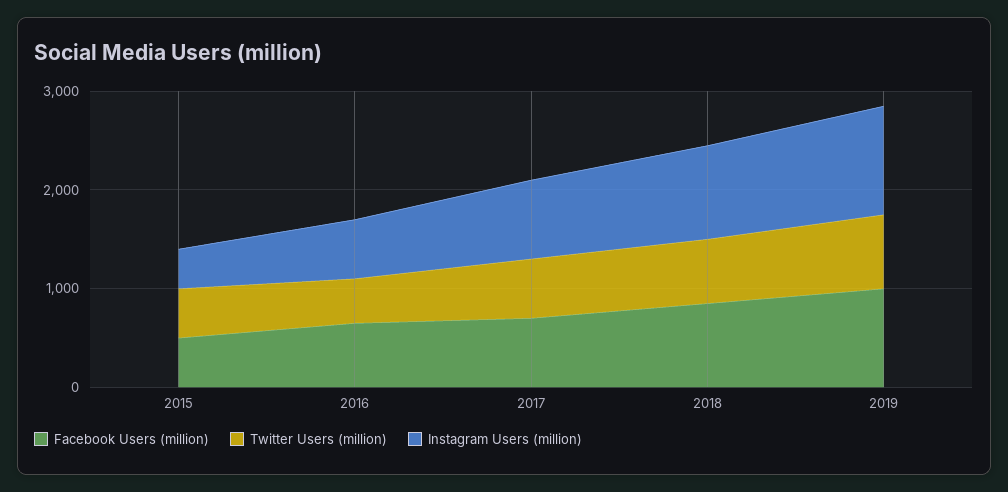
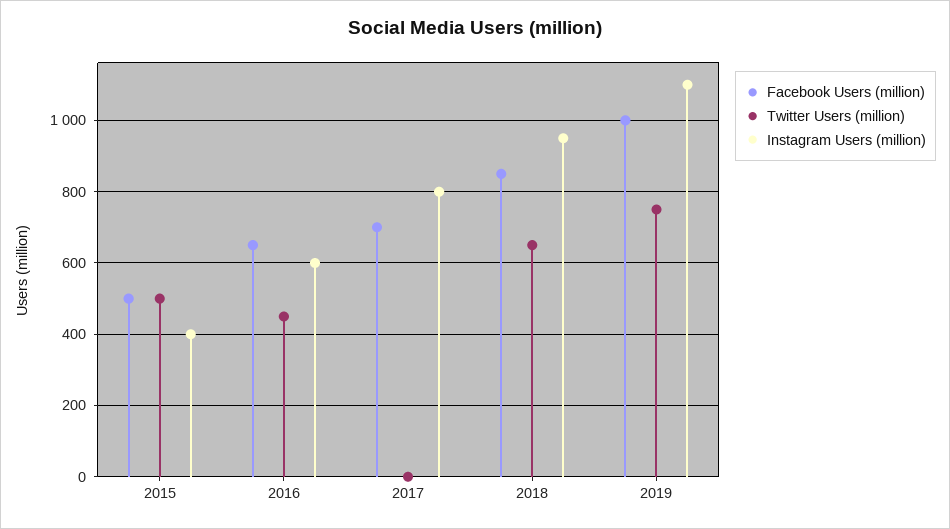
Twitter Users (million), 2017: 600 -> 0

